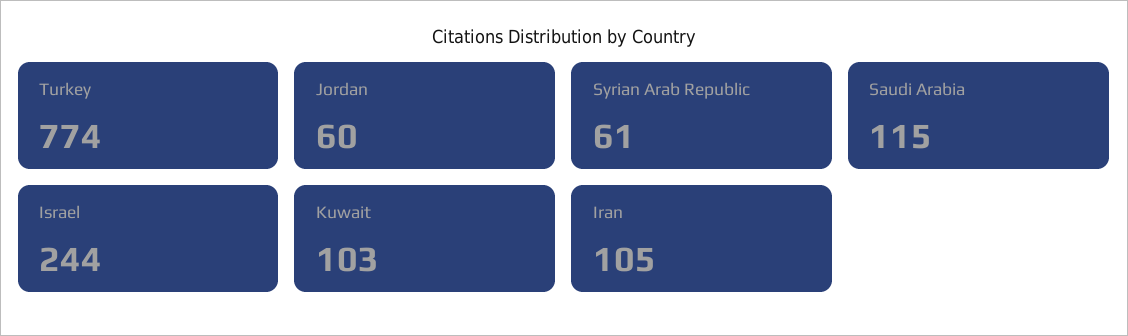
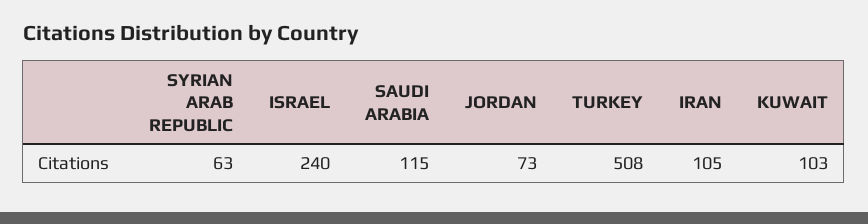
Turkey: 774 -> 508
Jordan: 60 -> 73
Syrian Arab Republic: 61 -> 63
Israel: 244 -> 240

